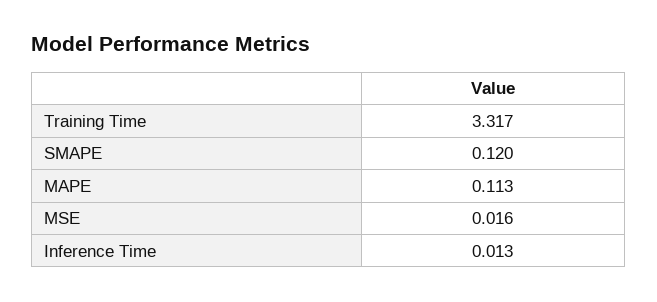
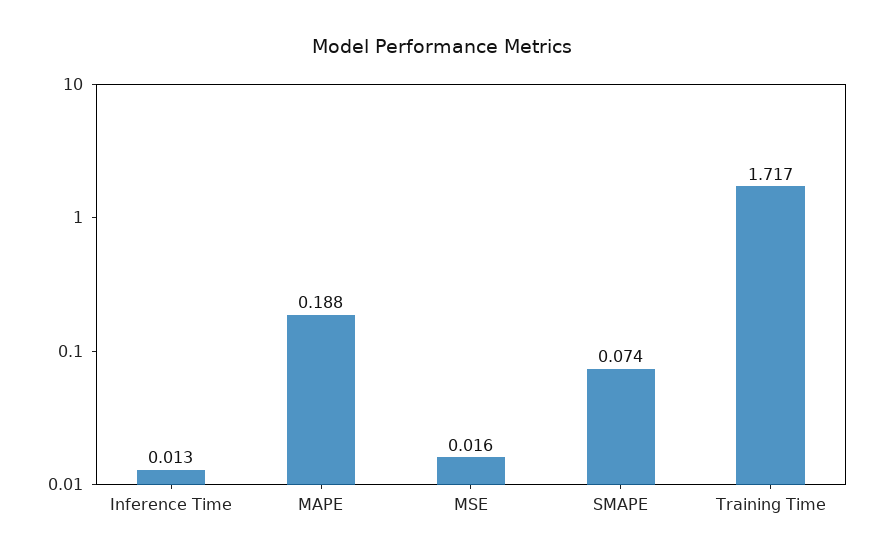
Training Time: 3.317 -> 1.717
SMAPE: 0.12 -> 0.074
MAPE: 0.113 -> 0.188

